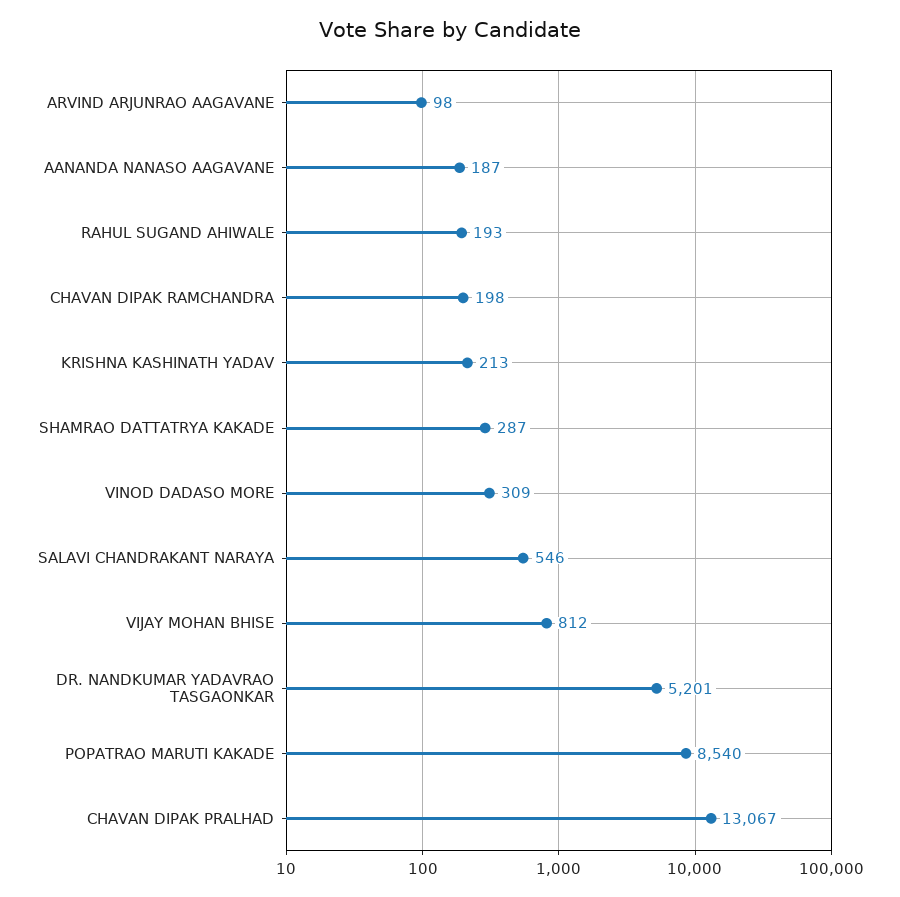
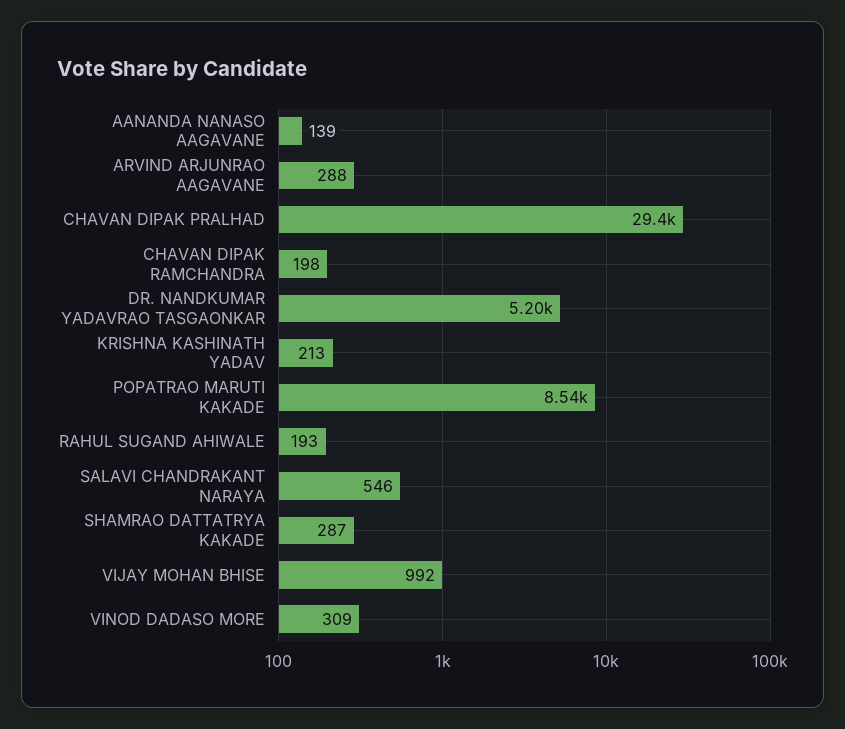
ARVIND ARJUNRAO AAGAVANE: 98 -> 288
AANANDA NANASO AAGAVANE: 187 -> 139
VIJAY MOHAN BHISE: 812 -> 992
CHAVAN DIPAK PRALHAD: 13067 -> 29400

